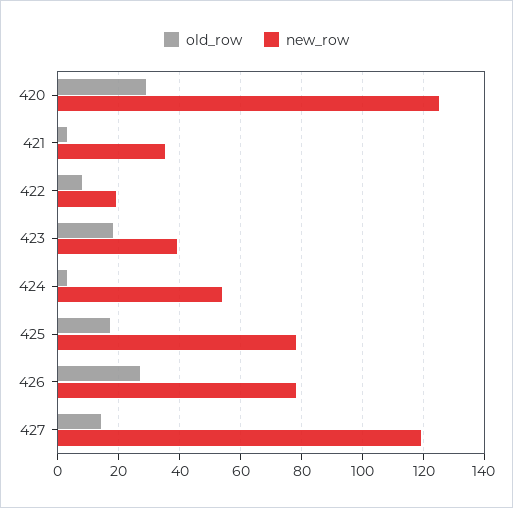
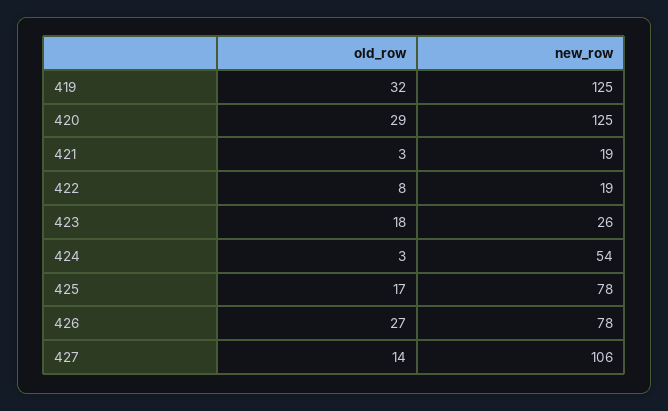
new_row, 421: 35 -> 19
new_row, 423: 40 -> 26
new_row, 427: 120 -> 106
old_row, 419: none -> 32
new_row, 419: none -> 125

